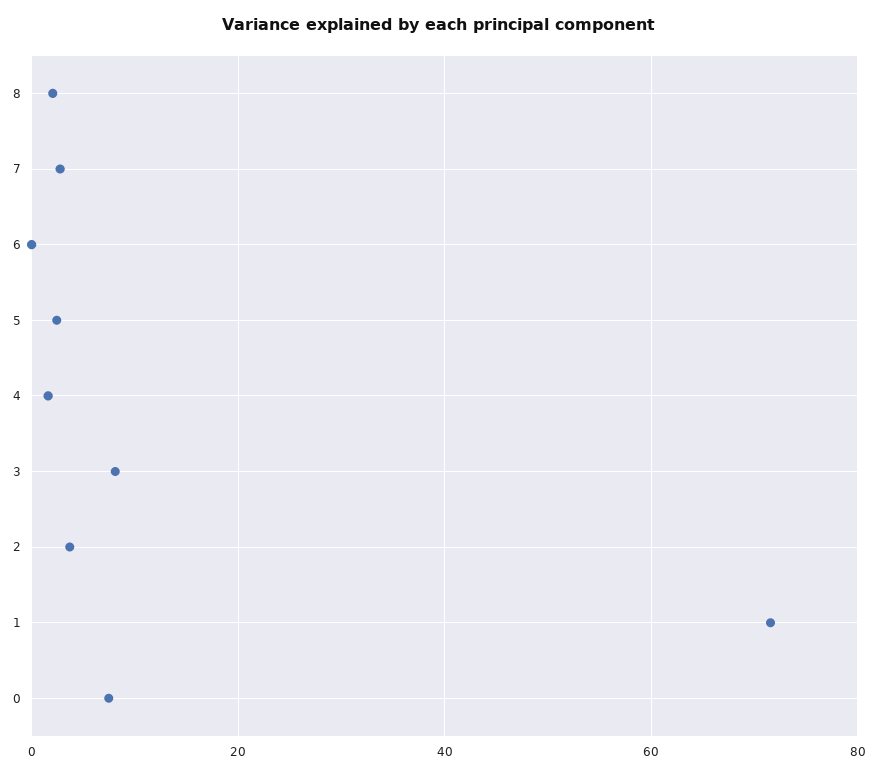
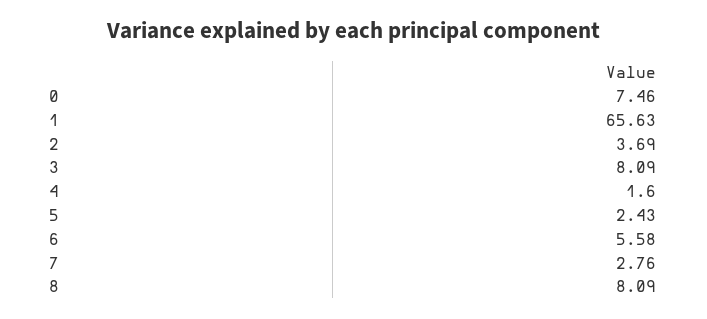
8: 2 -> 8.09
6: 0 -> 5.58
1: 72 -> 65.63

